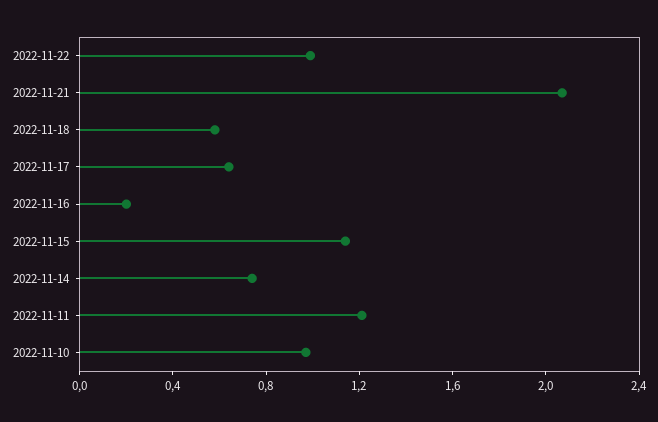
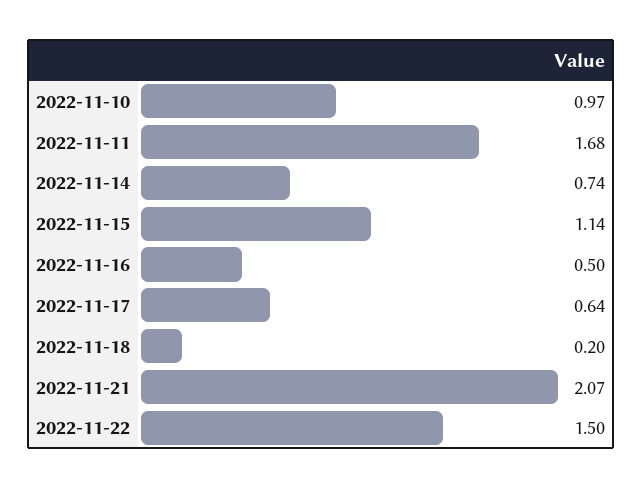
2022-11-22: 1 -> 1.5
2022-11-18: 0.6 -> 0.2
2022-11-16: 0.2 -> 0.5
2022-11-11: 1.2 -> 1.68

